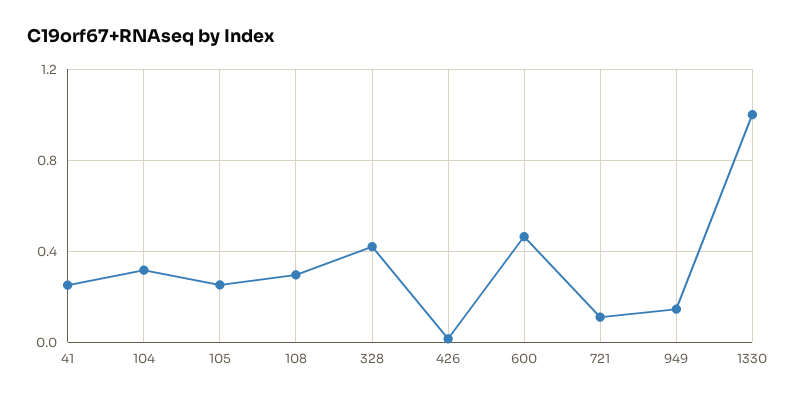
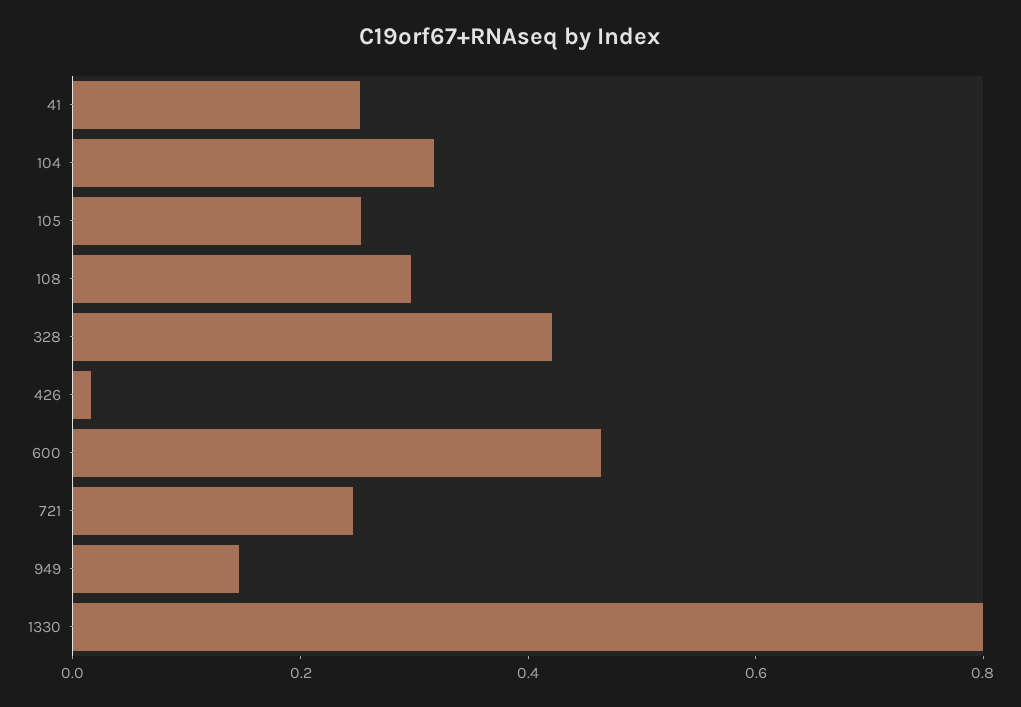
721: 0.1 -> 0.25
1330: 1 -> 0.8

